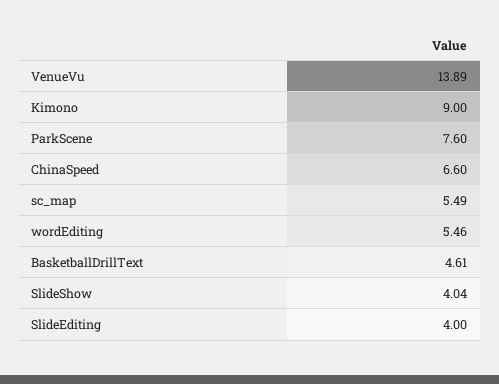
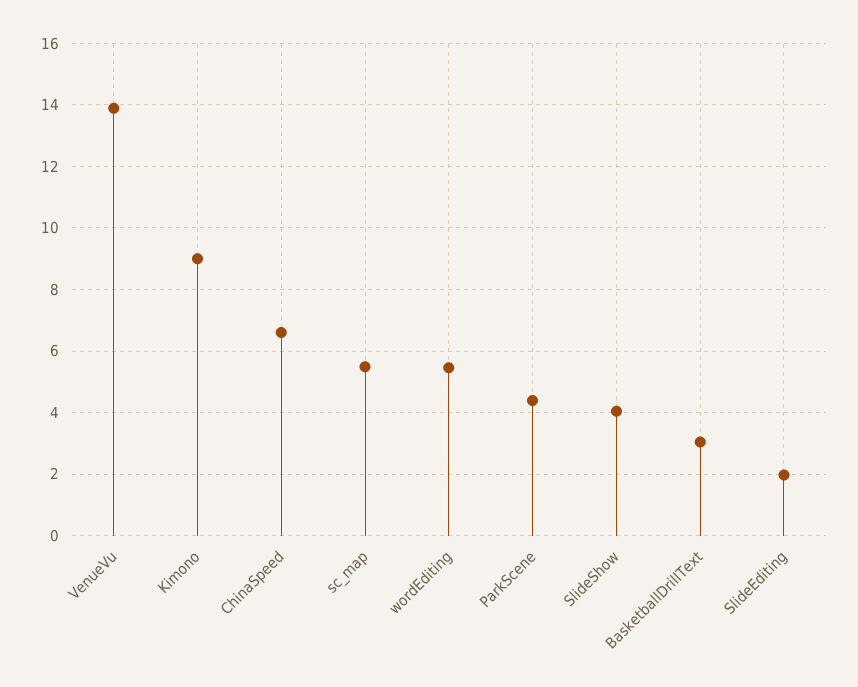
ParkScene: 7.6 -> 4.4
BasketballDrillText: 4.61 -> 3
SlideEditing: 4 -> 2

